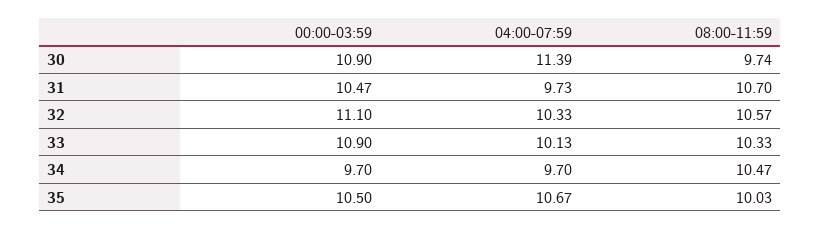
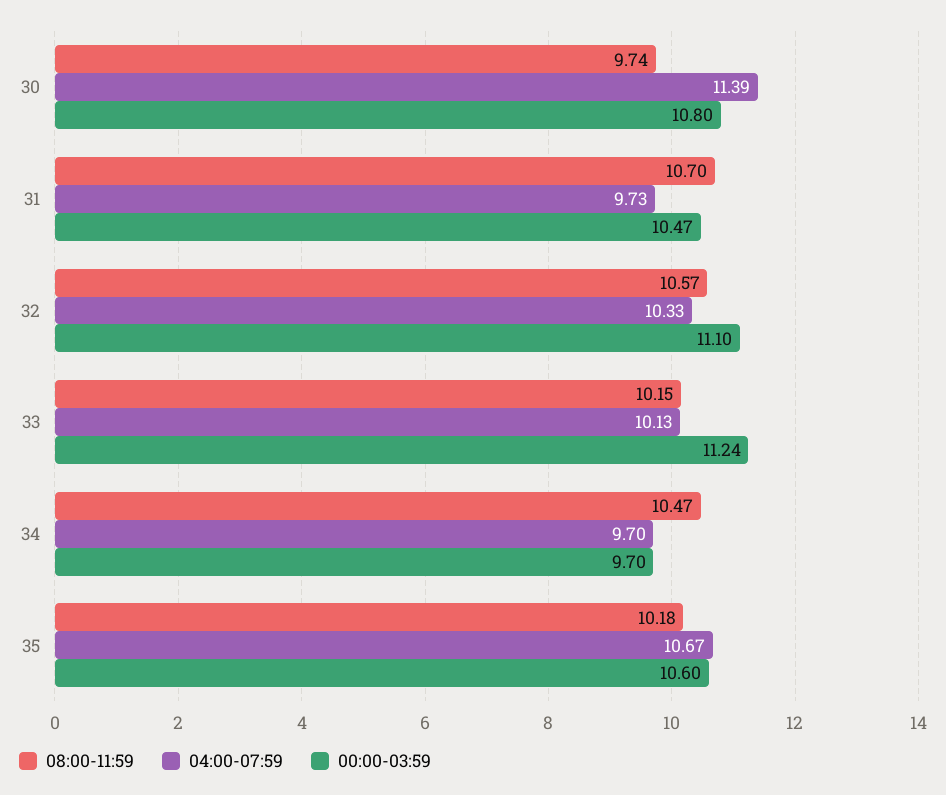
00:00-03:59, 30: 10.9 -> 10.8
00:00-03:59, 33: 10.9 -> 11.24
08:00-11:59, 33: 10.33 -> 10.15
00:00-03:59, 35: 10.5 -> 10.6
08:00-11:59, 35: 10.03 -> 10.18

